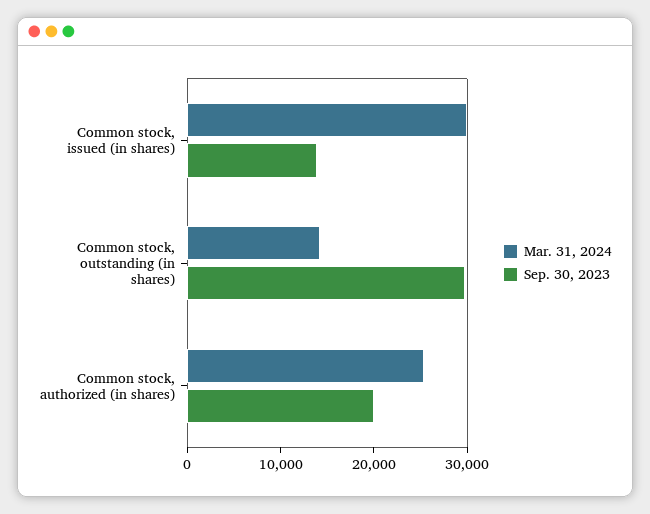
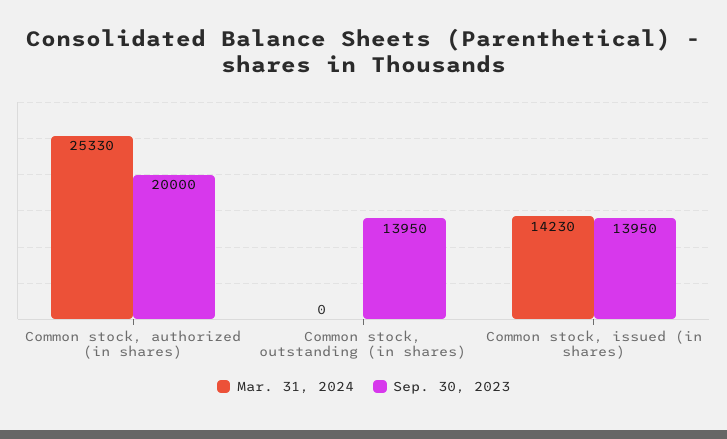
Mar. 31, 2024, Common stock, issued (in shares): 30000 -> 14230
Mar. 31, 2024, Common stock, outstanding (in shares): 14000 -> 0
Sep. 30, 2023, Common stock, outstanding (in shares): 30000 -> 13950

